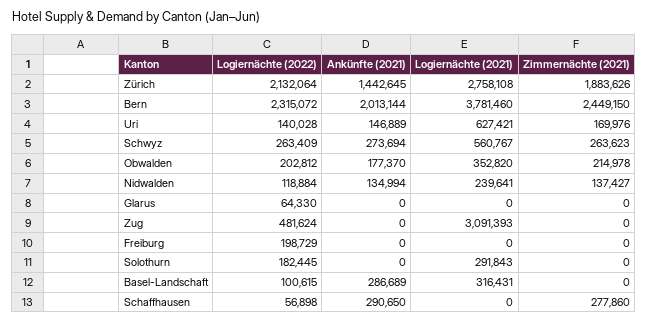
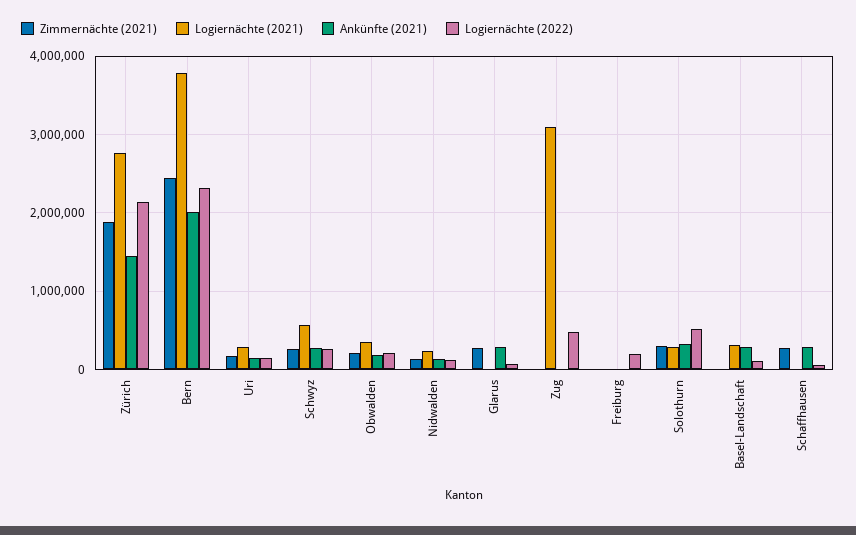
Logiernächte (2021), Uri: 627421 -> 300000
Ankünfte (2021), Glarus: 0 -> 300000
Zimmernächte (2021), Glarus: 0 -> 300000
Logiernächte (2022), Solothurn: 182445 -> 500000
Ankünfte (2021), Solothurn: 0 -> 300000
Zimmernächte (2021), Solothurn: 0 -> 300000

